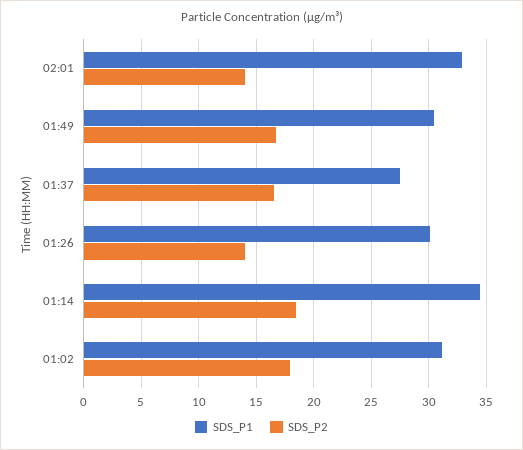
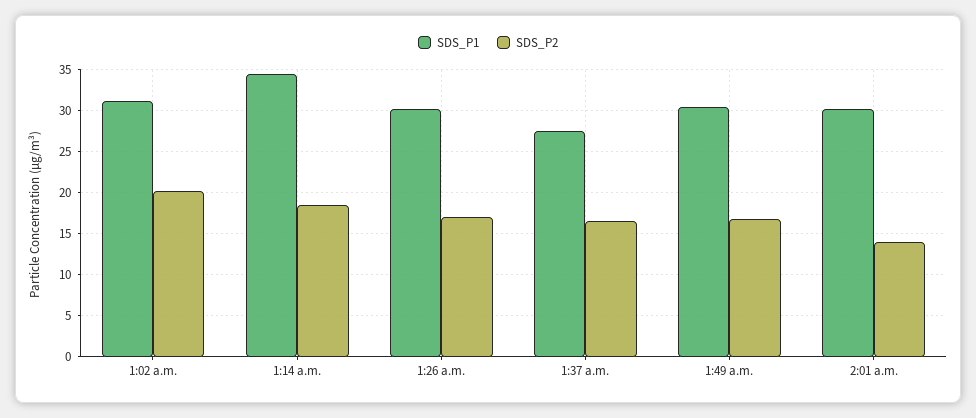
SDS_P1, 02:01: 33 -> 30
SDS_P2, 01:26: 14 -> 17
SDS_P2, 01:02: 18 -> 20

